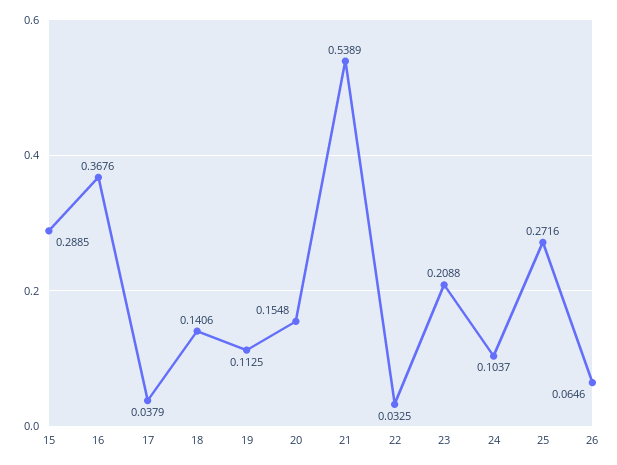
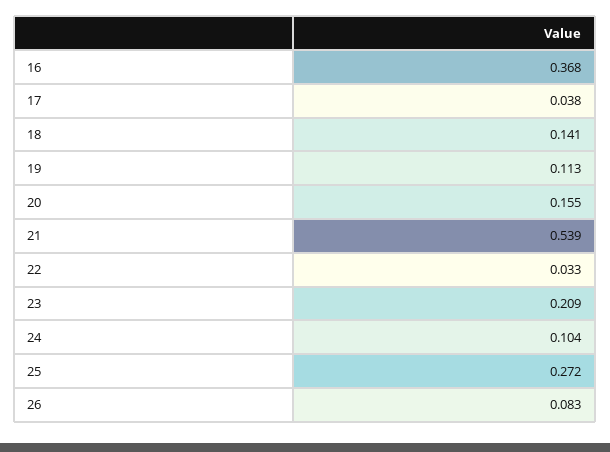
15: 0.2885 -> none
26: 0.0646 -> 0.083

